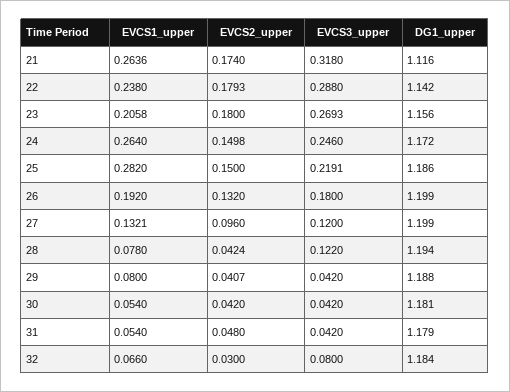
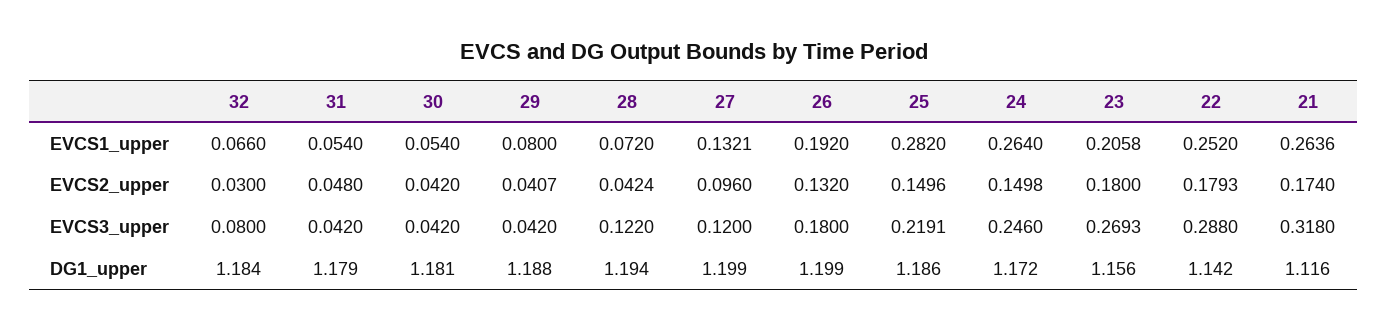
EVCS1_upper, 22: 0.238 -> 0.252
EVCS2_upper, 25: 0.15 -> 0.1496
EVCS1_upper, 28: 0.078 -> 0.072

